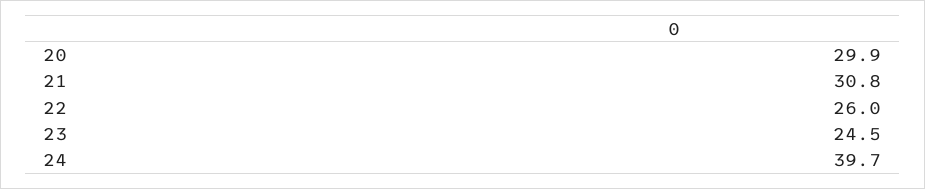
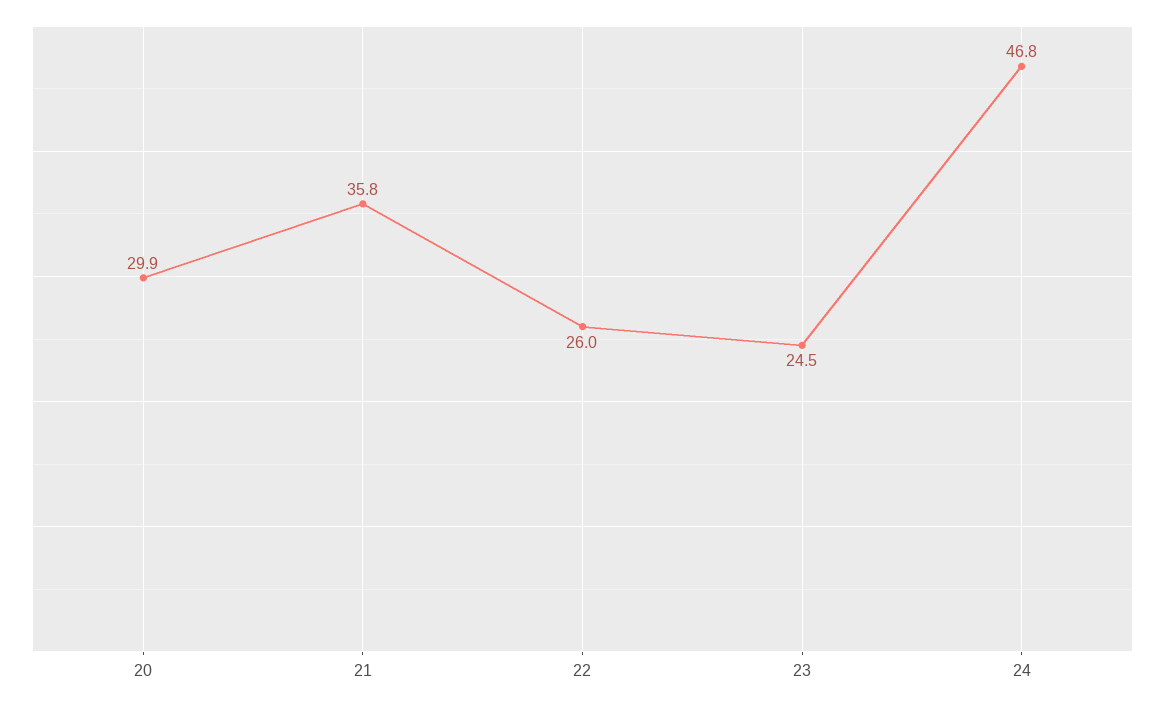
21: 30.8 -> 35.8
24: 39.7 -> 46.8

